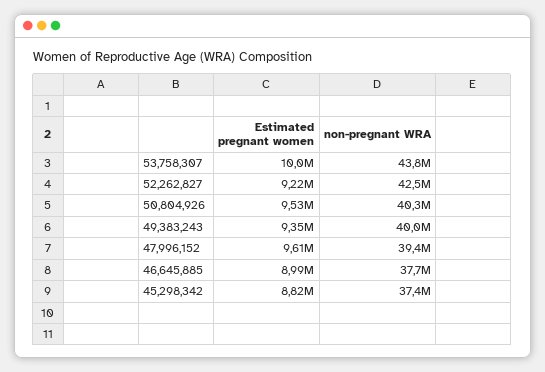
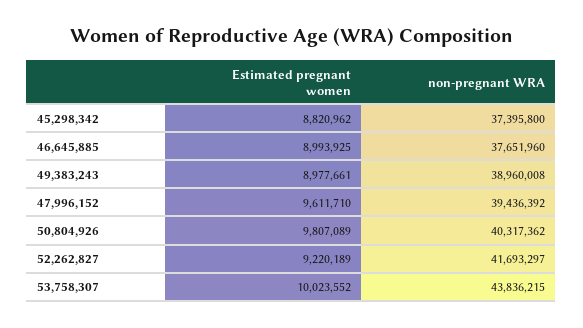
non-pregnant WRA, 52,262,827: 42500000 -> 41693297
Estimated pregnant women, 50,804,926: 9530000 -> 9807089
Estimated pregnant women, 49,383,243: 9350000 -> 8977661
non-pregnant WRA, 49,383,243: 40000000 -> 38960008

